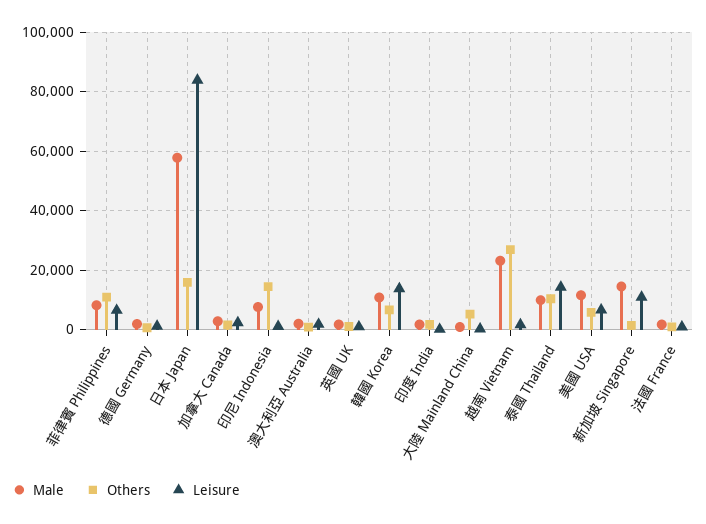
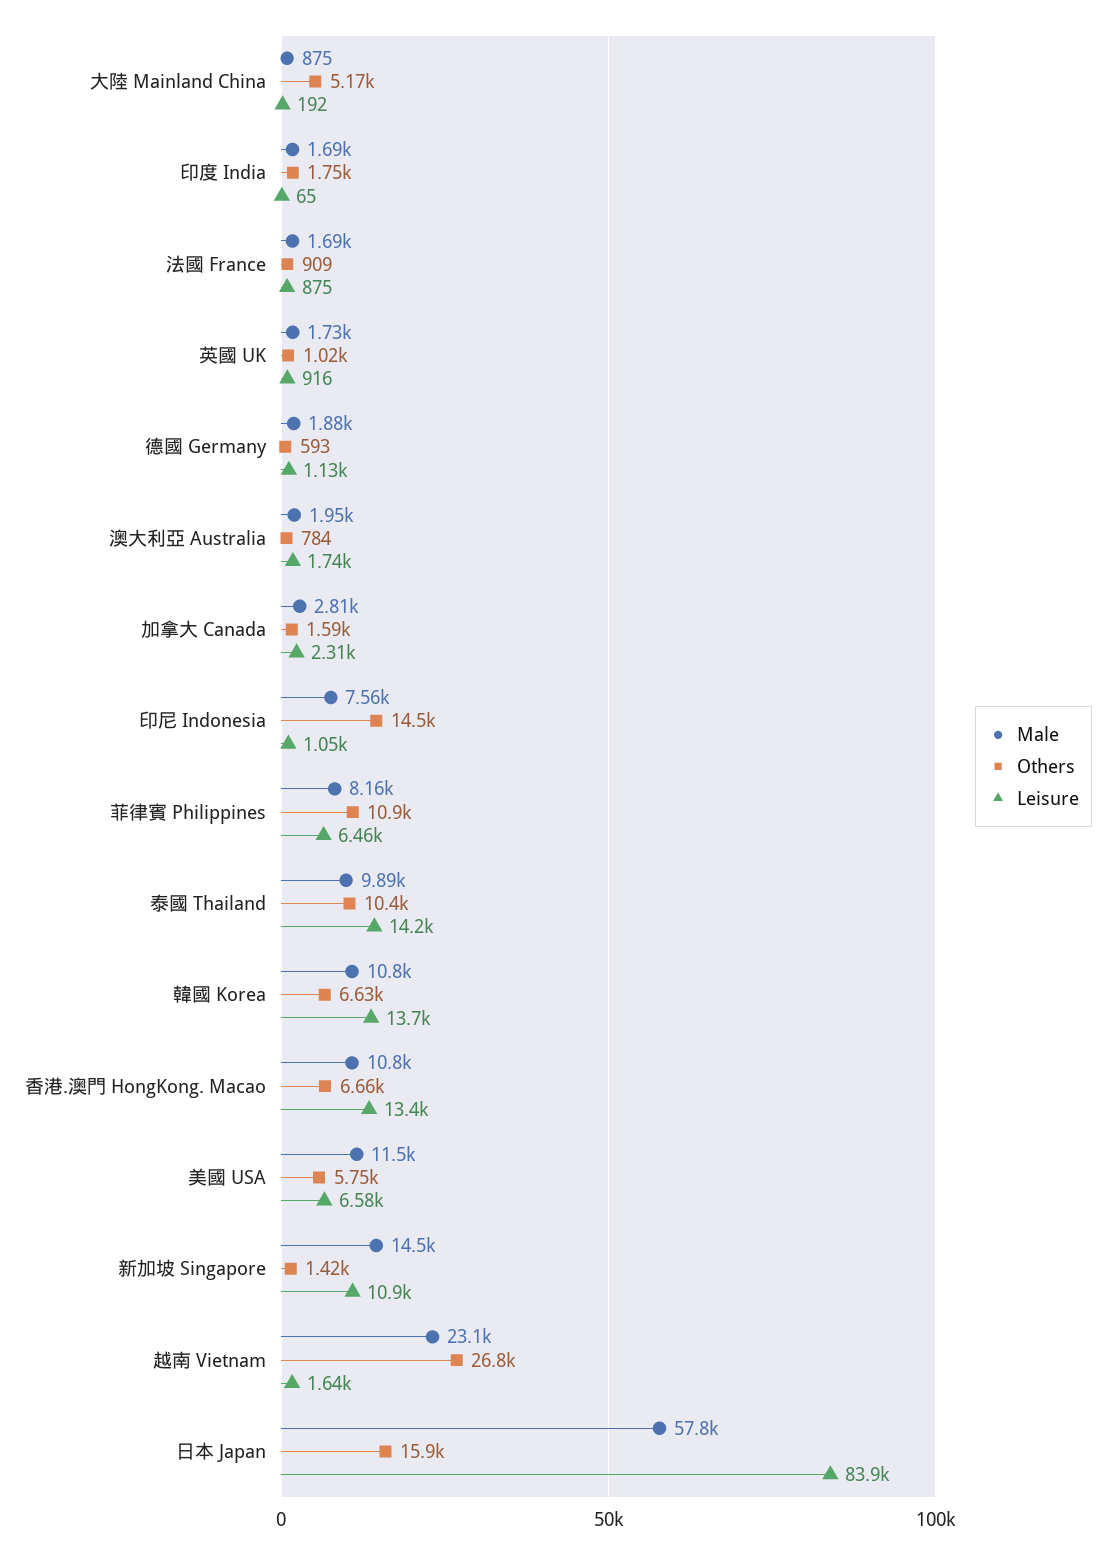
Male, 香港.澳門 HongKong. Macao: none -> 10800
Others, 香港.澳門 HongKong. Macao: none -> 6660
Leisure, 香港.澳門 HongKong. Macao: none -> 13400

